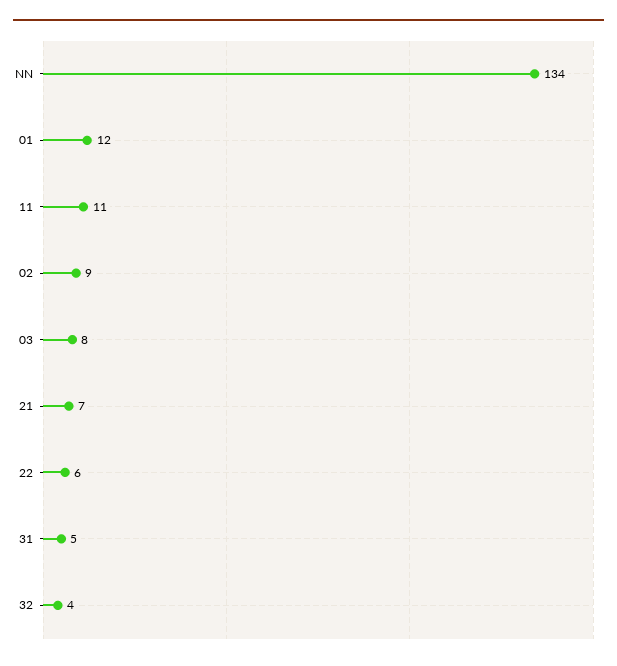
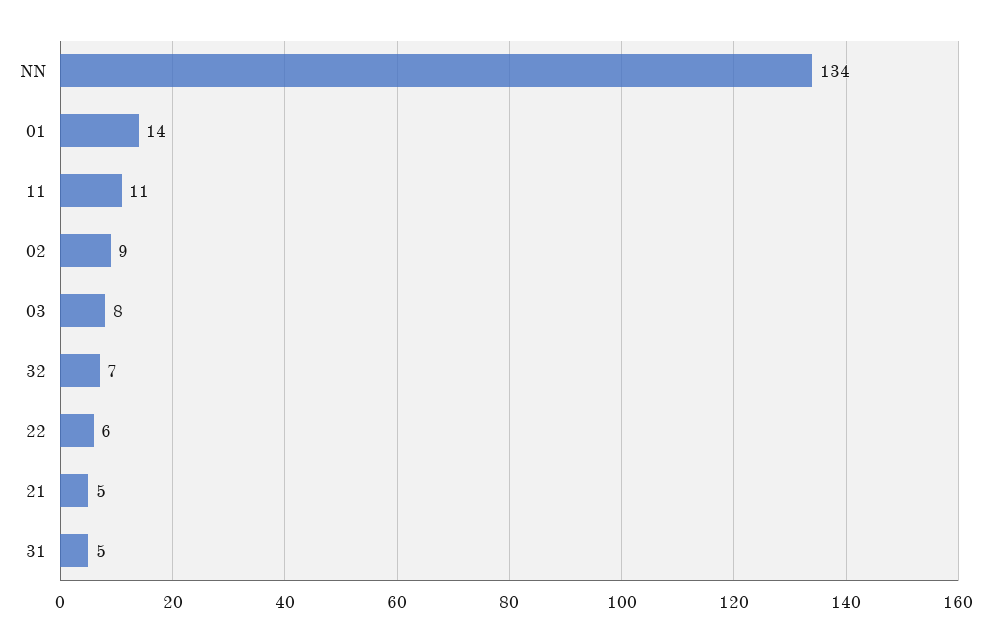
01: 12 -> 14
21: 7 -> 5
32: 4 -> 7

